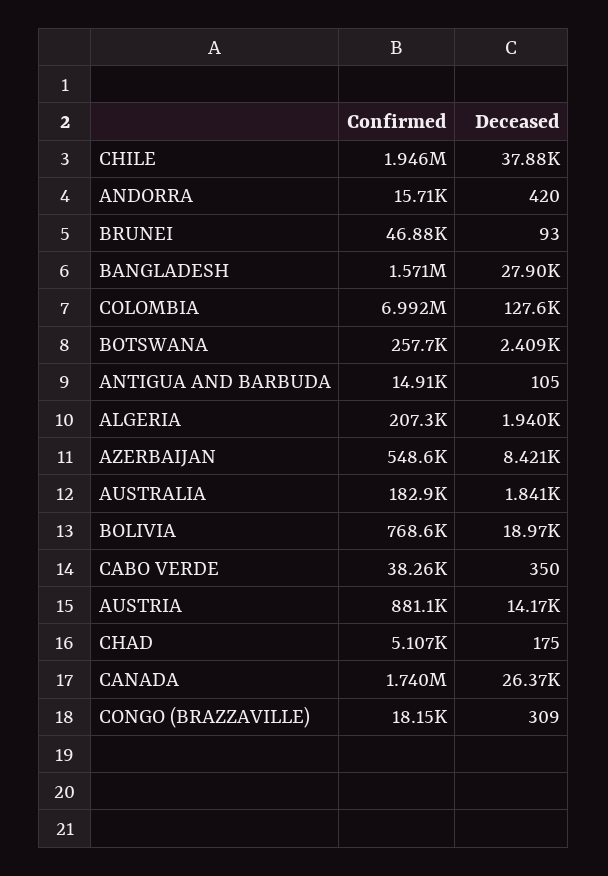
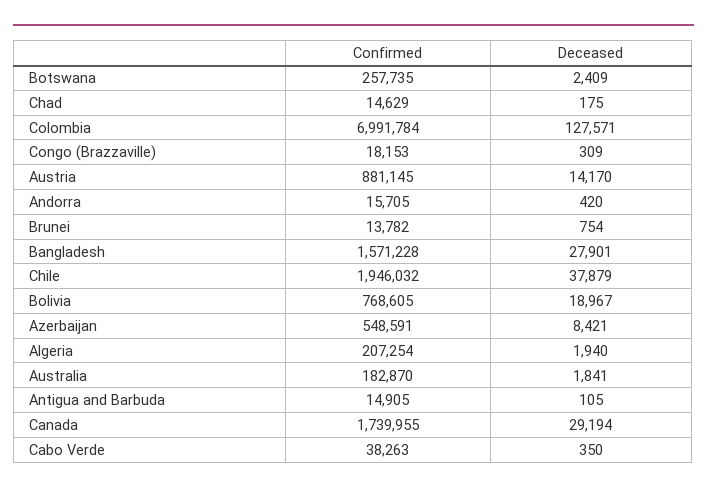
Confirmed, BRUNEI: 46880 -> 13782
Deceased, BRUNEI: 93 -> 754
Confirmed, CHAD: 5107 -> 14629
Deceased, CANADA: 26370 -> 29194

